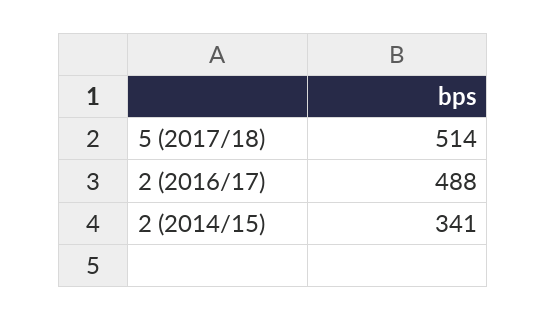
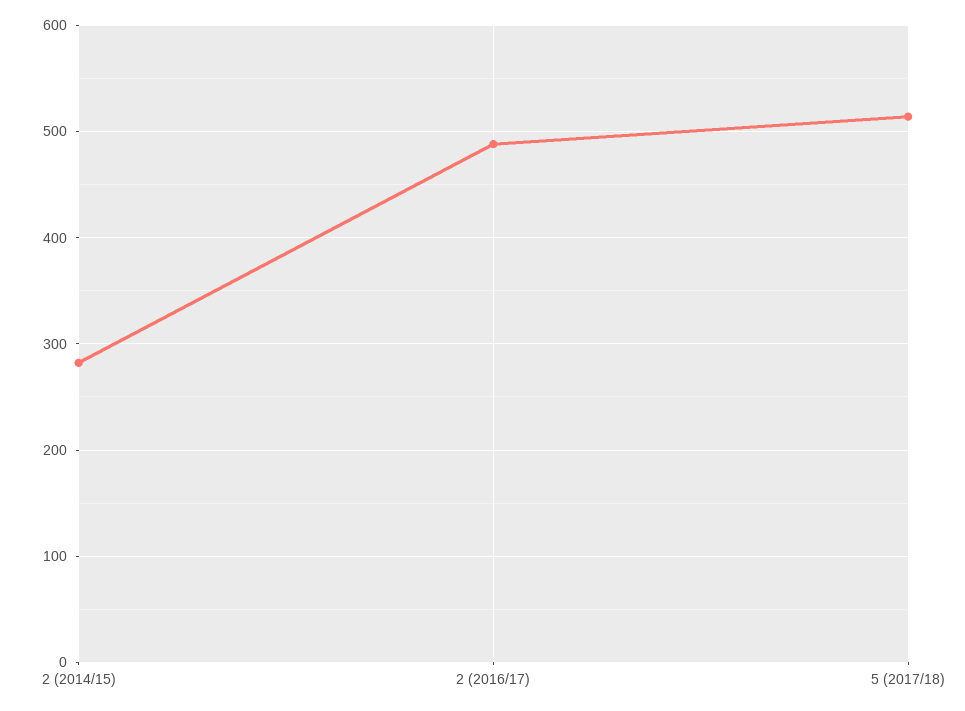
2 (2014/15): 341 -> 280

